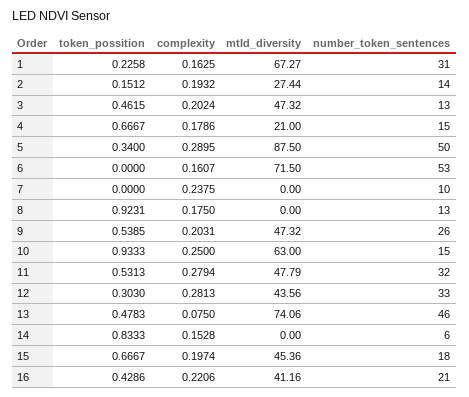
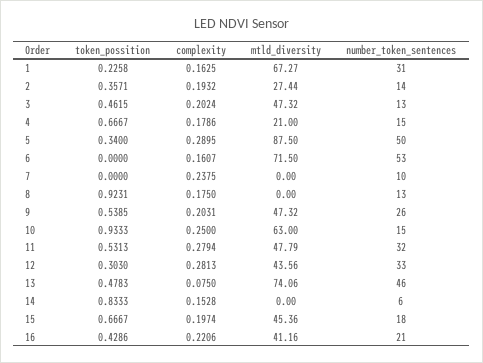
token_possition, 2: 0.1512 -> 0.3571

